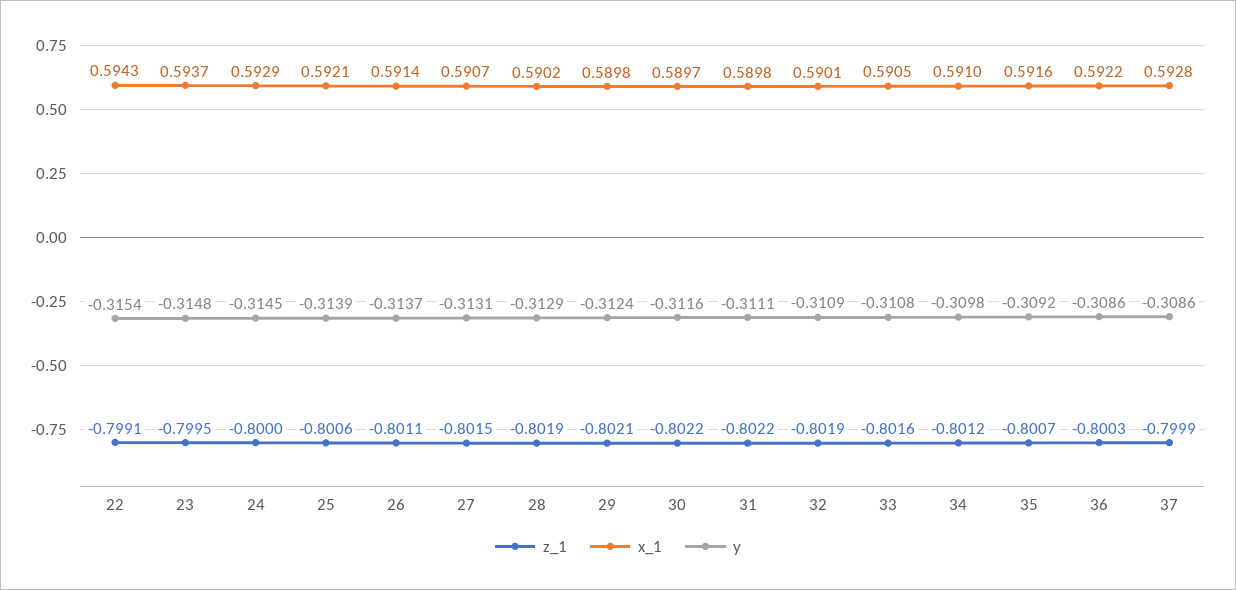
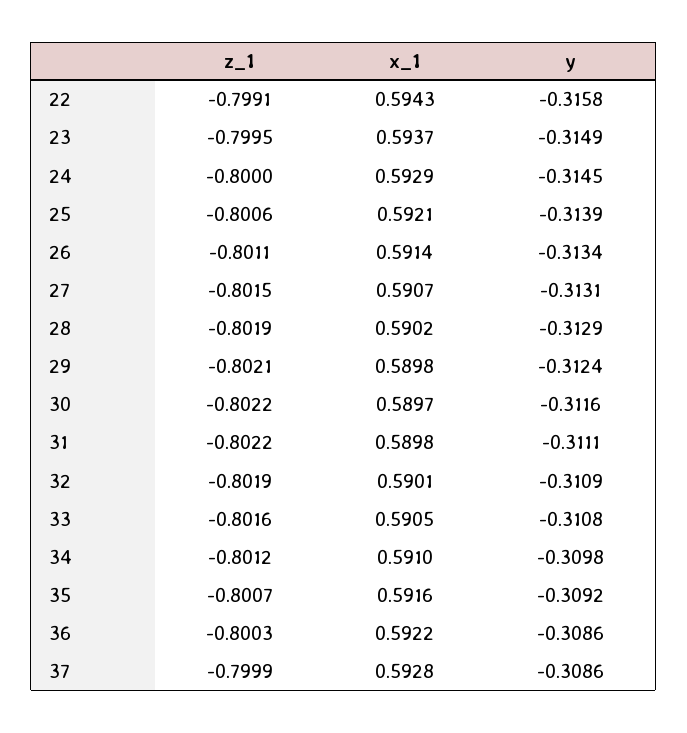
y, 22: -0.3154 -> -0.3158
y, 23: -0.3148 -> -0.3149
y, 26: -0.3137 -> -0.3134

